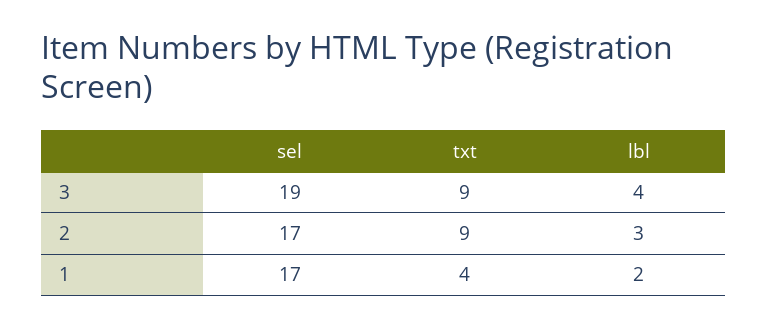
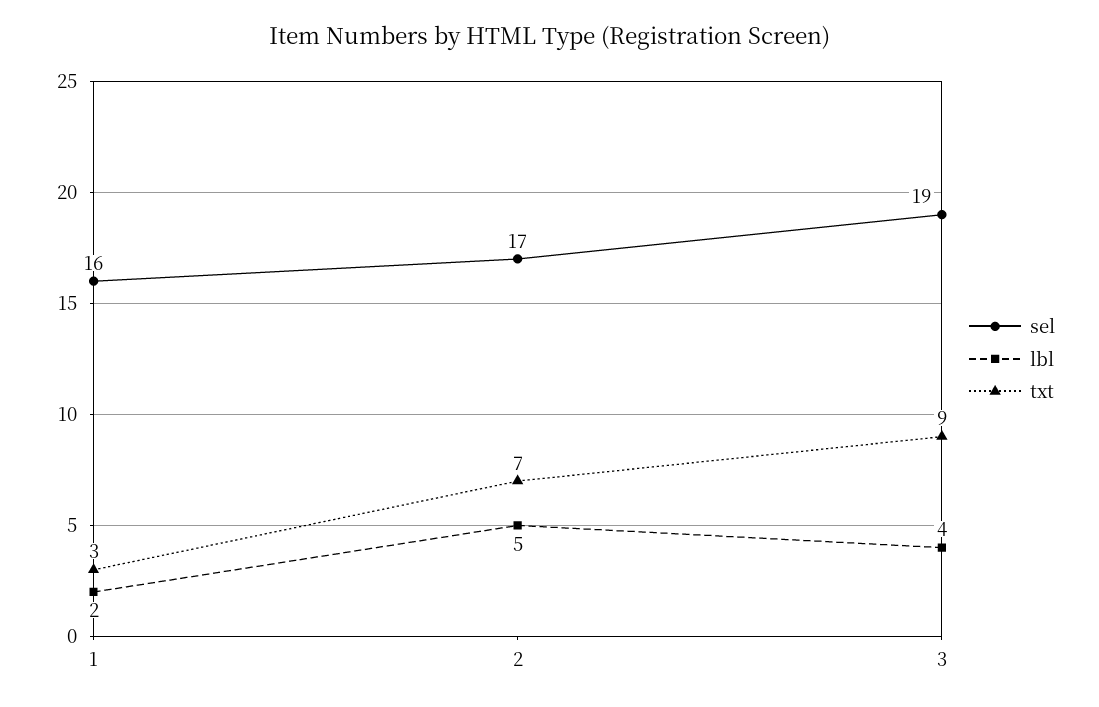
txt, 2: 9 -> 7
lbl, 2: 3 -> 5
sel, 1: 17 -> 16
txt, 1: 4 -> 3

